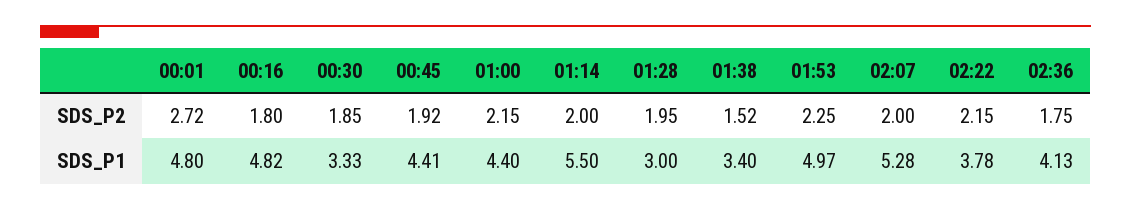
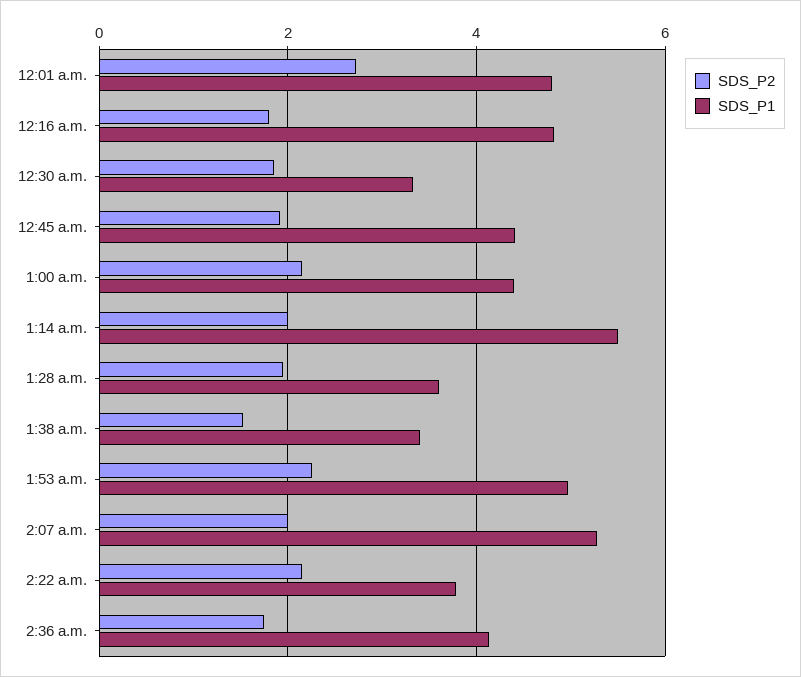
SDS_P1, 01:28: 3 -> 3.6

